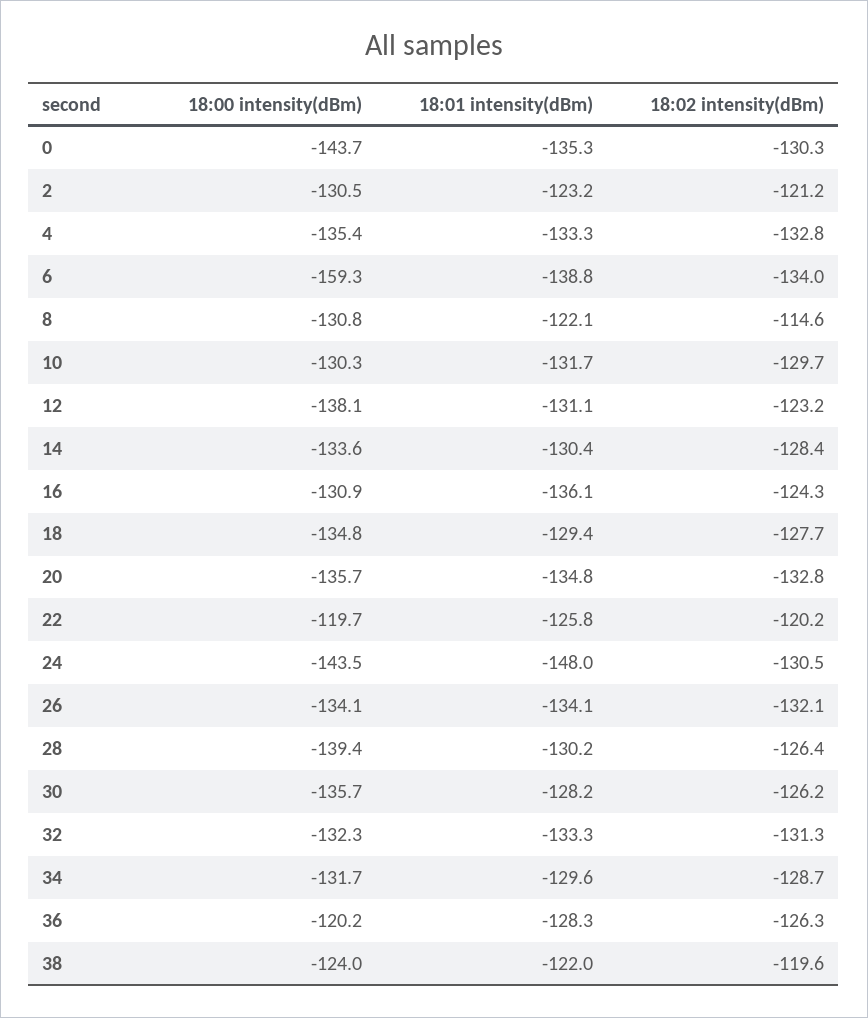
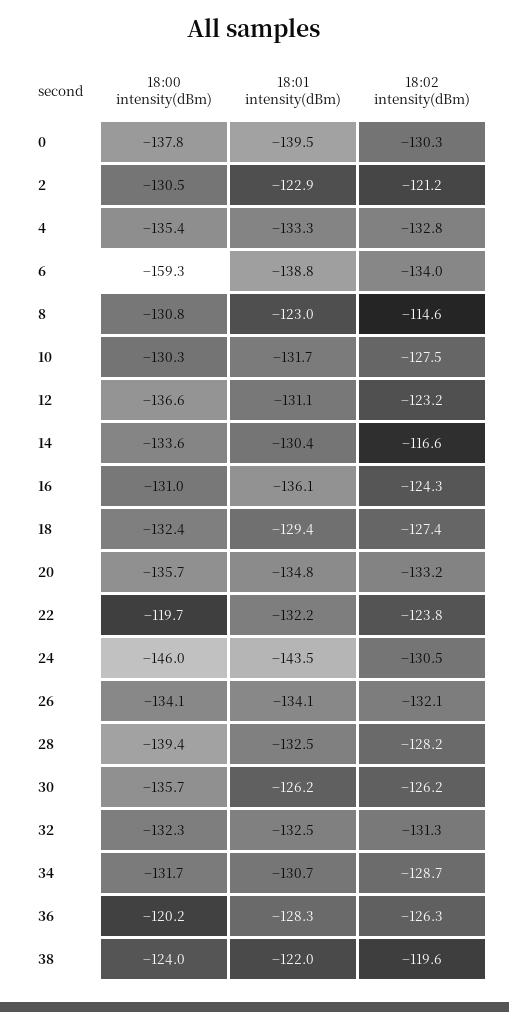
18:00 intensity(dBm), 0: -143.7 -> -137.8
18:01 intensity(dBm), 0: -135.3 -> -139.5
18:01 intensity(dBm), 2: -123.2 -> -122.9
18:01 intensity(dBm), 8: -122.1 -> -123
18:02 intensity(dBm), 10: -129.7 -> -127.5
18:00 intensity(dBm), 12: -138.1 -> -136.6
18:02 intensity(dBm), 14: -128.4 -> -116.6
18:00 intensity(dBm), 16: -130.9 -> -131
18:00 intensity(dBm), 18: -134.8 -> -132.4
18:02 intensity(dBm), 18: -127.7 -> -127.4
18:02 intensity(dBm), 20: -132.8 -> -133.2
18:01 intensity(dBm), 22: -125.8 -> -132.2
18:02 intensity(dBm), 22: -120.2 -> -123.8
18:00 intensity(dBm), 24: -143.5 -> -146
18:01 intensity(dBm), 24: -148 -> -143.5
18:01 intensity(dBm), 28: -130.2 -> -132.5
18:02 intensity(dBm), 28: -126.4 -> -128.2
18:01 intensity(dBm), 30: -128.2 -> -126.2
18:01 intensity(dBm), 32: -133.3 -> -132.5
18:01 intensity(dBm), 34: -129.6 -> -130.7

